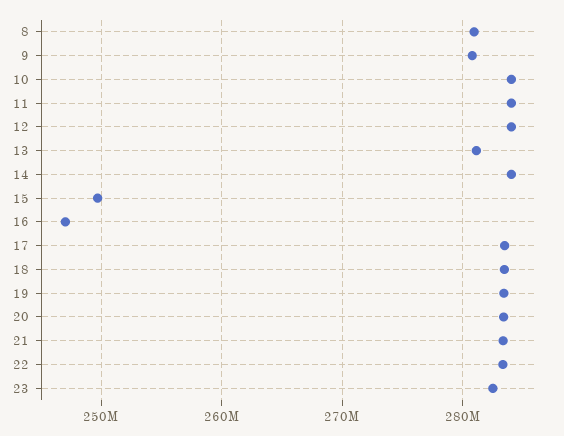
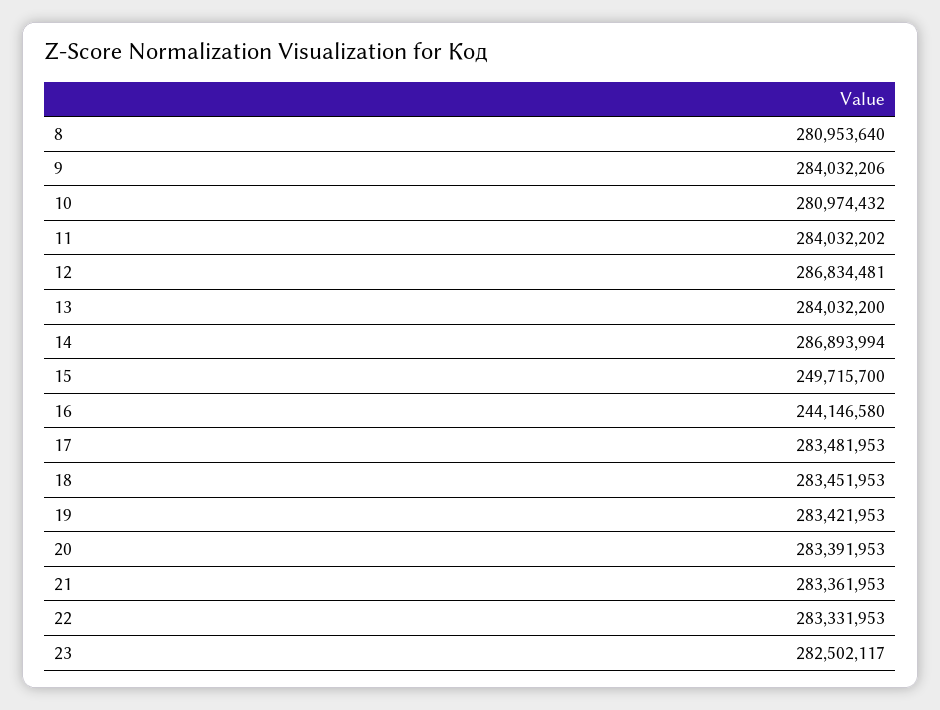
9: 281000000 -> 284032206
10: 284000000 -> 280974432
12: 284000000 -> 286834481
13: 281000000 -> 284032200
14: 284000000 -> 286893994
16: 247000000 -> 244146580

